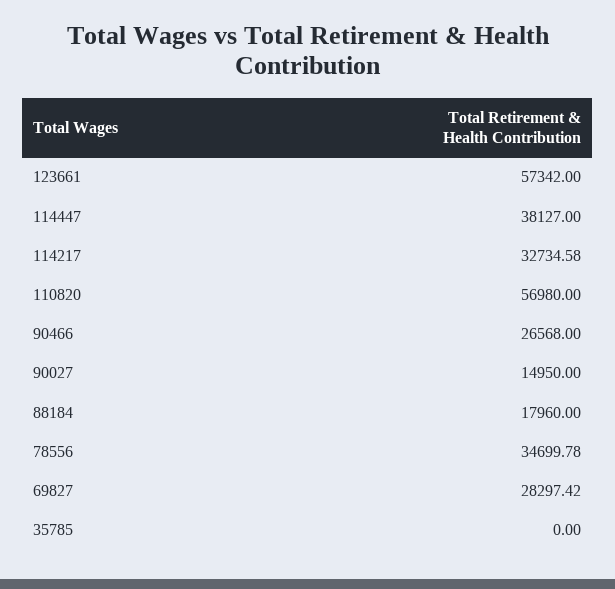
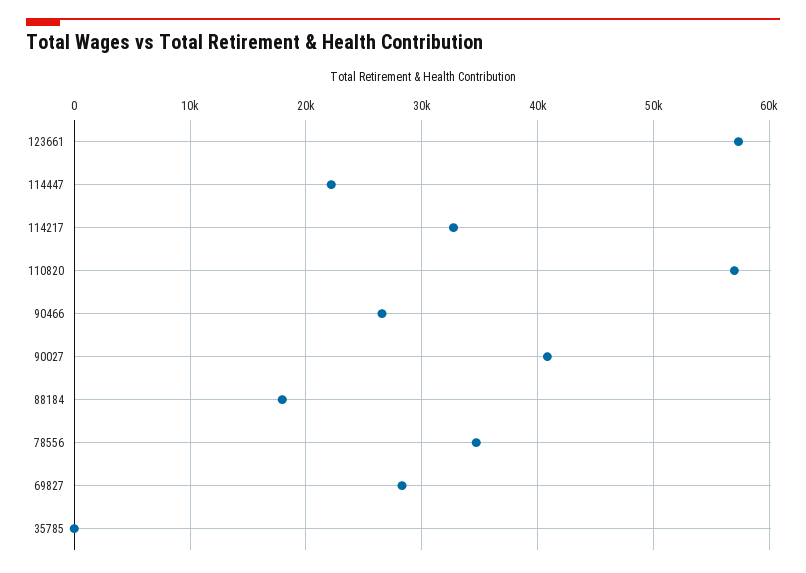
114447: 38127 -> 22000
90027: 14950 -> 41000

